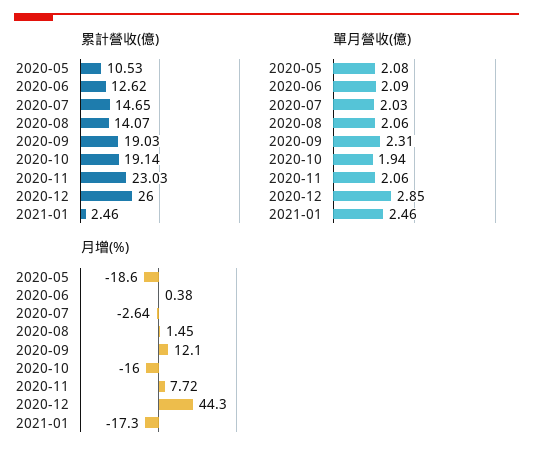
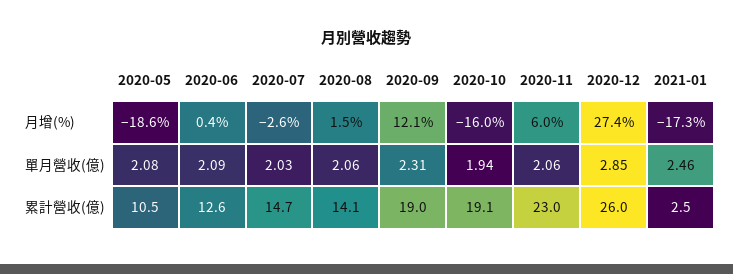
月增(%), 2020-11: 7.72 -> 6
月增(%), 2020-12: 44.3 -> 27.4

